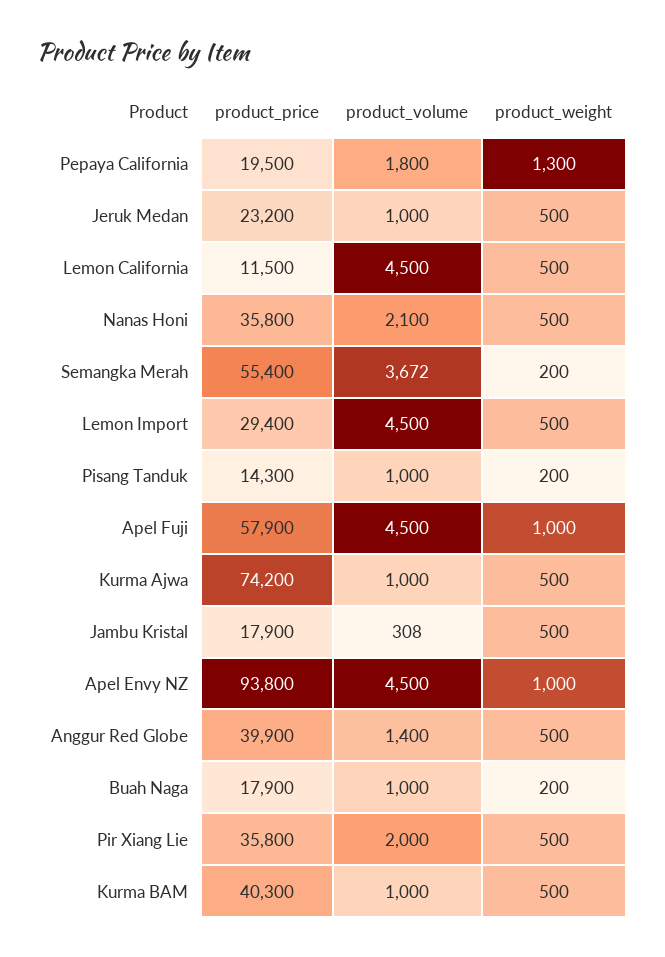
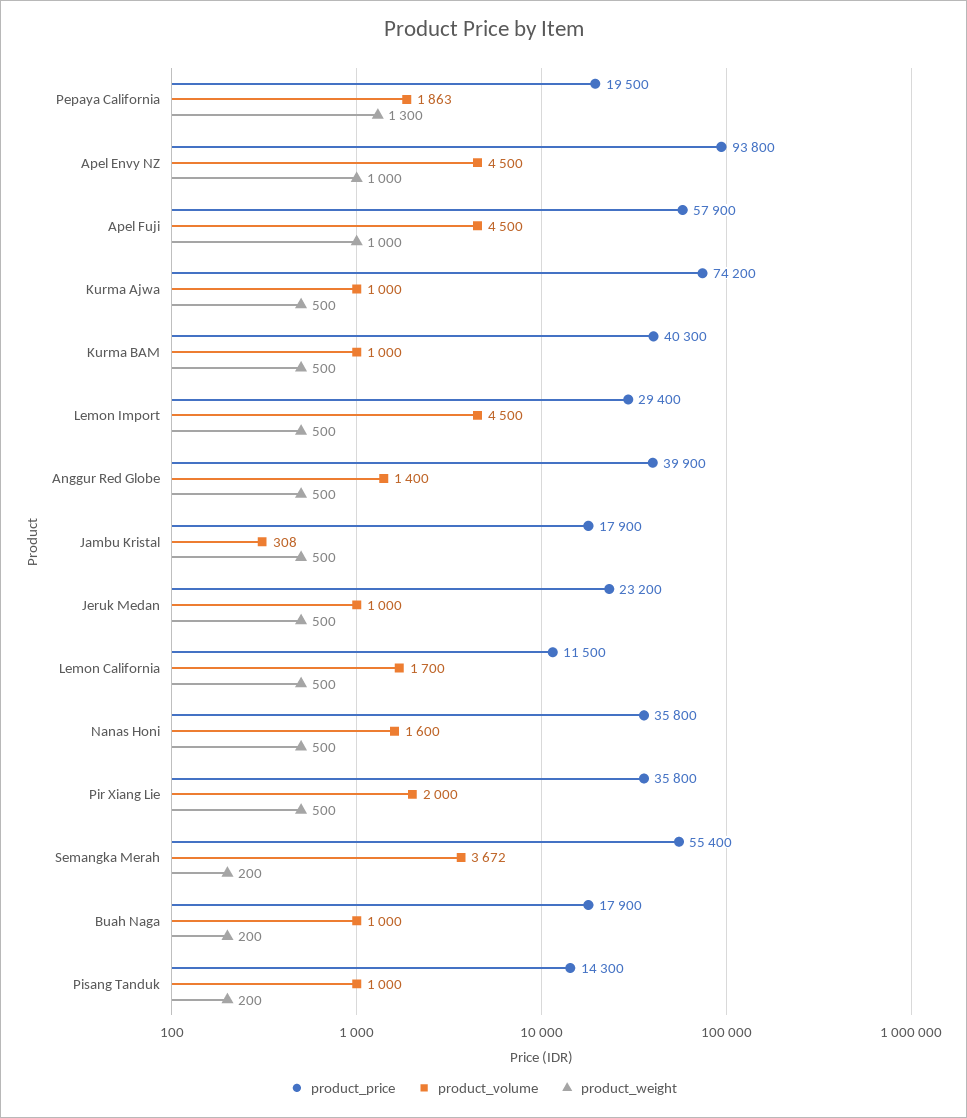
product_volume, Pepaya California: 1800 -> 1863
product_volume, Lemon California: 4500 -> 1700
product_volume, Nanas Honi: 2100 -> 1600

